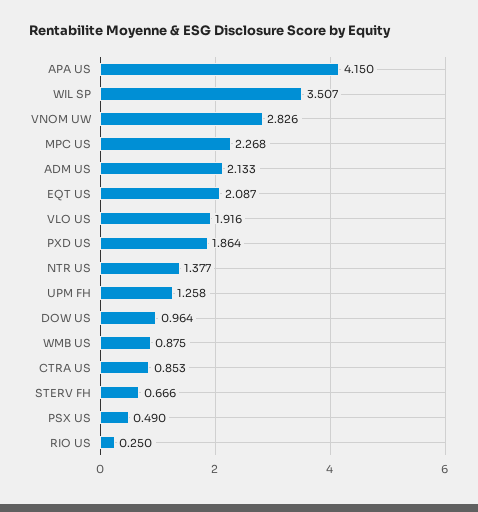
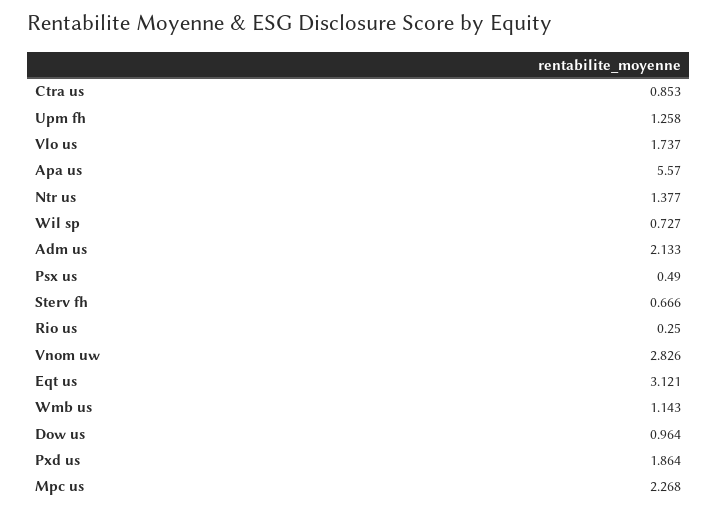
APA US: 4.15 -> 5.57
WIL SP: 3.507 -> 0.727
EQT US: 2.087 -> 3.121
VLO US: 1.916 -> 1.737
WMB US: 0.875 -> 1.143

